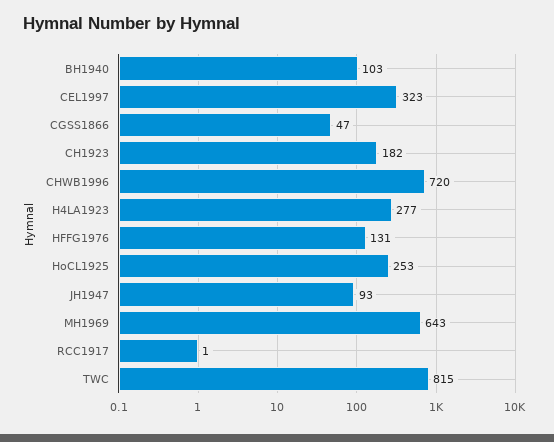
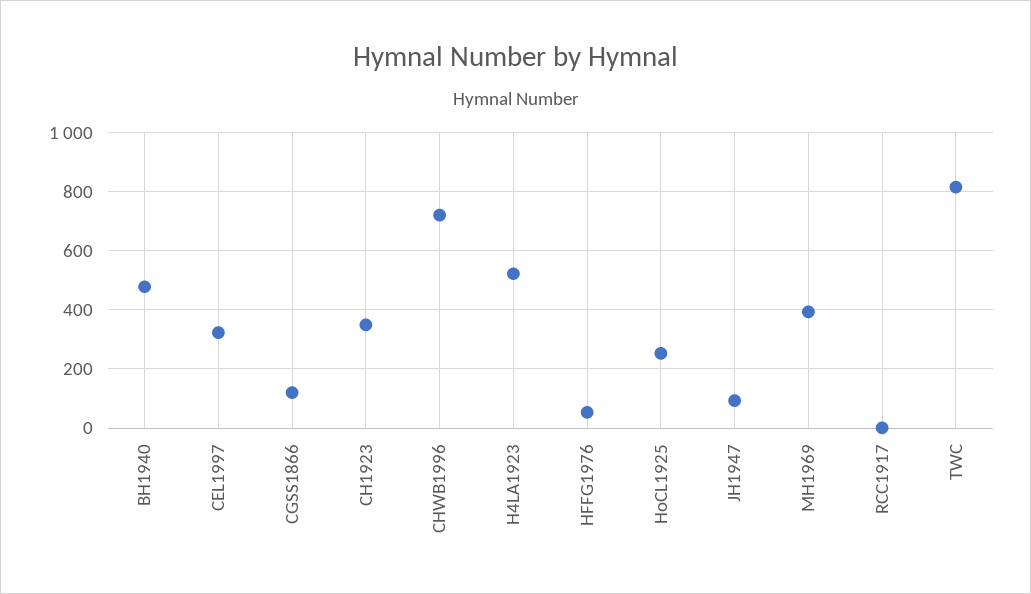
BH1940: 103 -> 475
CGSS1866: 47 -> 125
CH1923: 182 -> 350
H4LA1923: 277 -> 525
HFFG1976: 131 -> 50
MH1969: 643 -> 400

